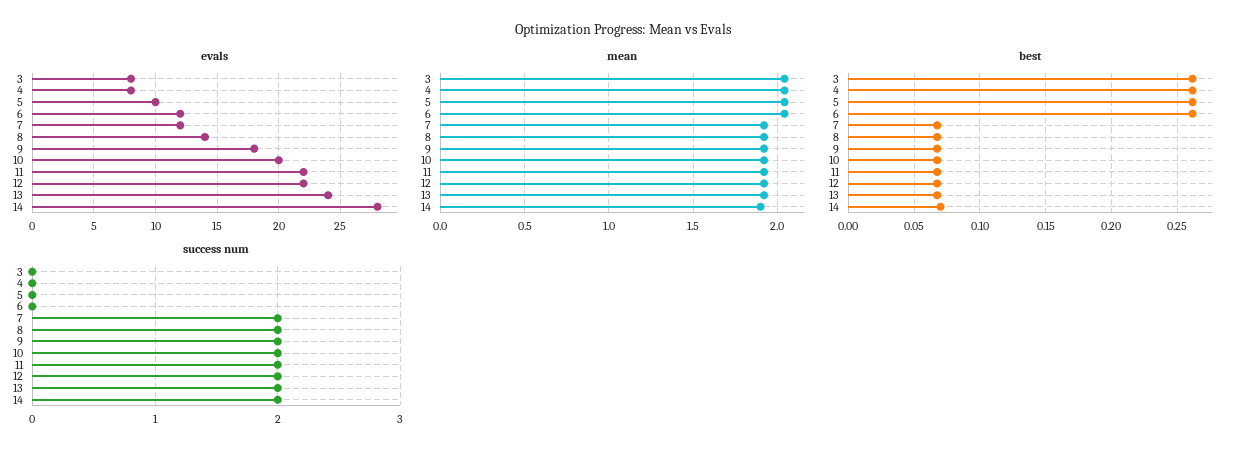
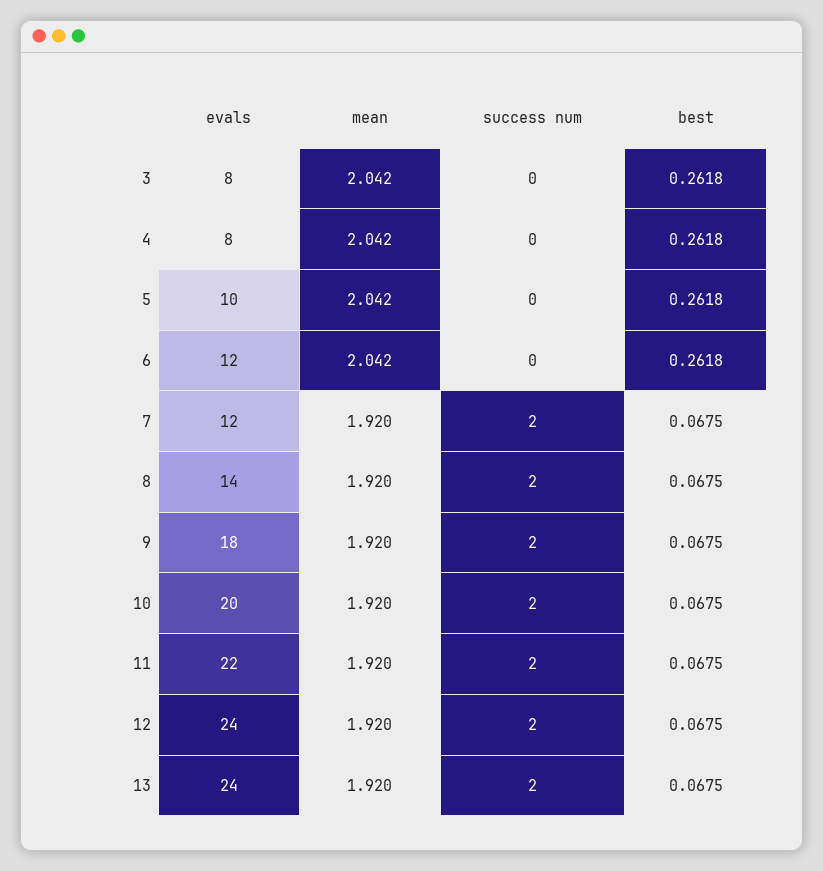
evals, 12: 22 -> 24
evals, 14: 28 -> none
mean, 14: 1.9 -> none
best, 14: 0.07 -> none
success num, 14: 2 -> none

